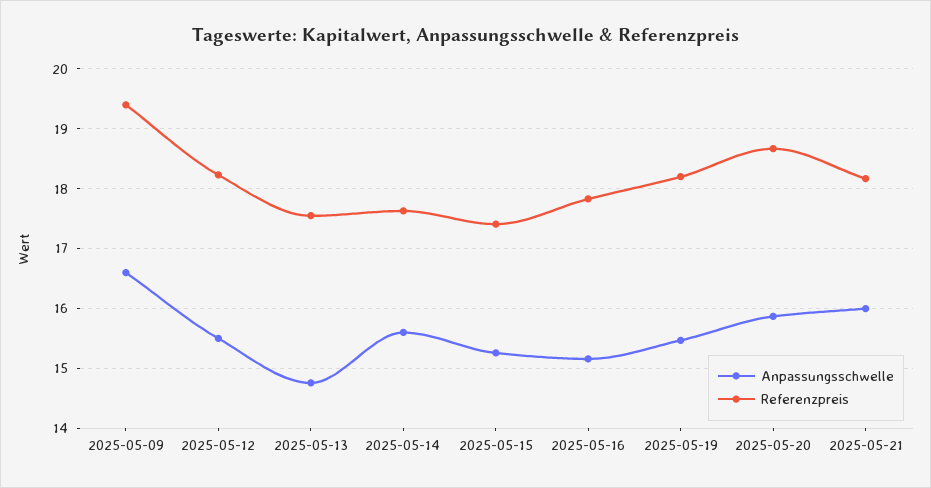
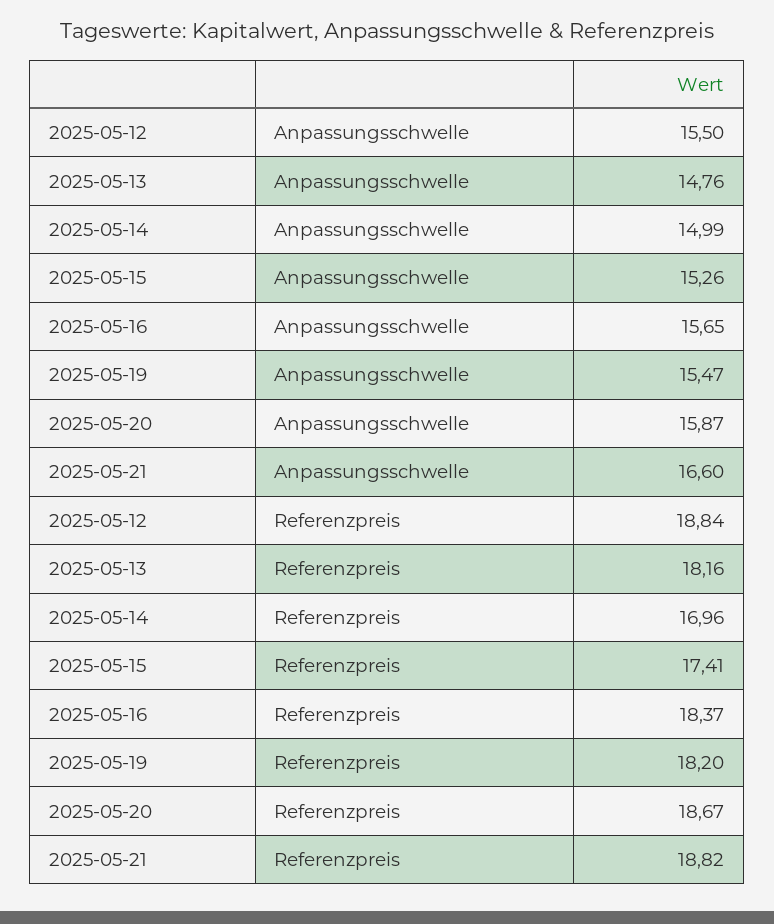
Anpassungsschwelle, 2025-05-09: 16.6 -> none
Referenzpreis, 2025-05-09: 19.4 -> none
Referenzpreis, 2025-05-12: 18.2 -> 18.84
Referenzpreis, 2025-05-13: 17.6 -> 18.16
Anpassungsschwelle, 2025-05-14: 15.6 -> 14.99
Referenzpreis, 2025-05-14: 17.6 -> 16.96
Anpassungsschwelle, 2025-05-16: 15.2 -> 15.65
Referenzpreis, 2025-05-16: 17.8 -> 18.37
Anpassungsschwelle, 2025-05-21: 16 -> 16.6
Referenzpreis, 2025-05-21: 18.2 -> 18.82

